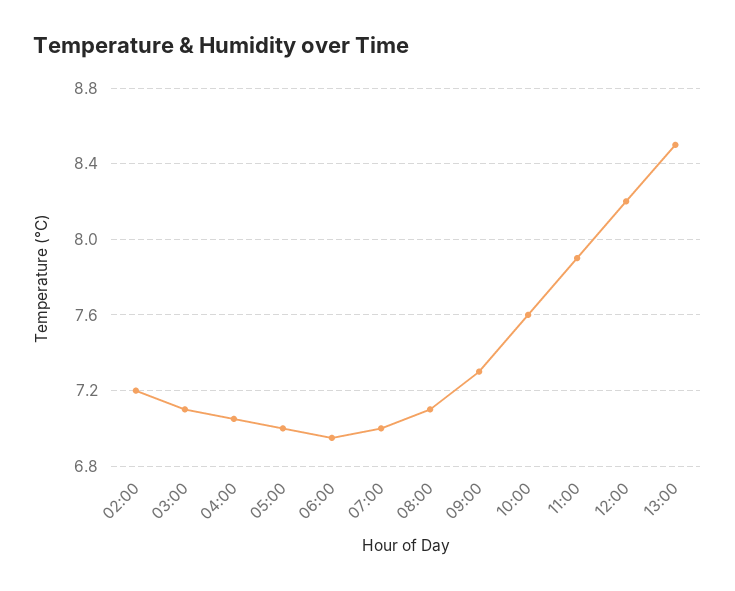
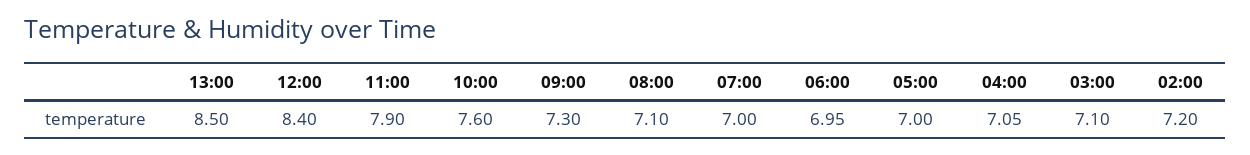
12:00: 8.2 -> 8.4

